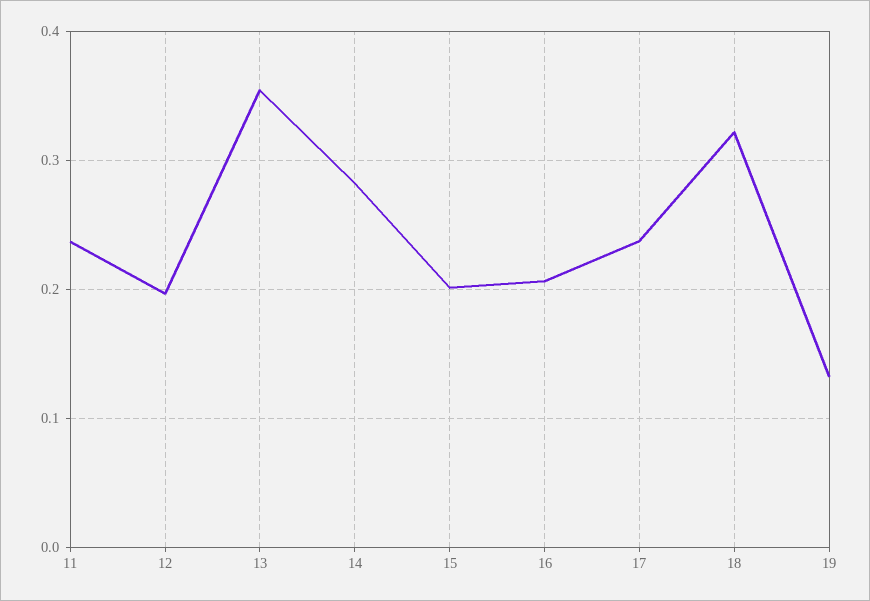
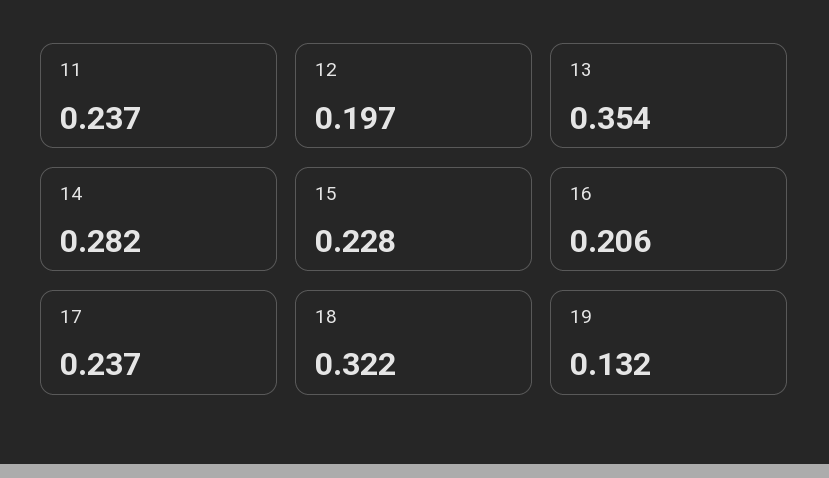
15: 0.2 -> 0.228

